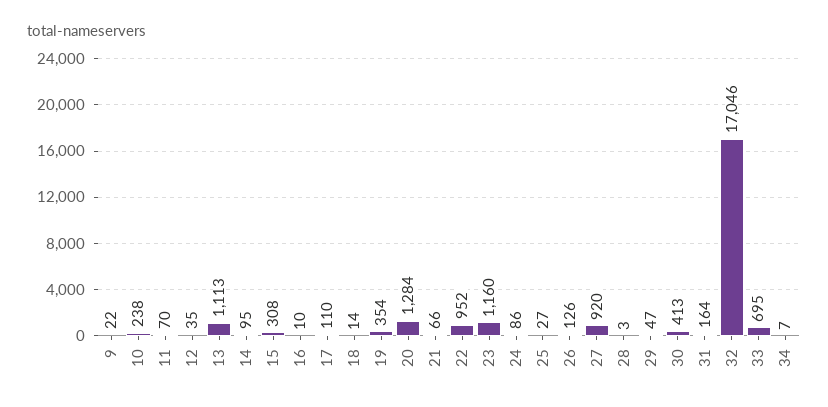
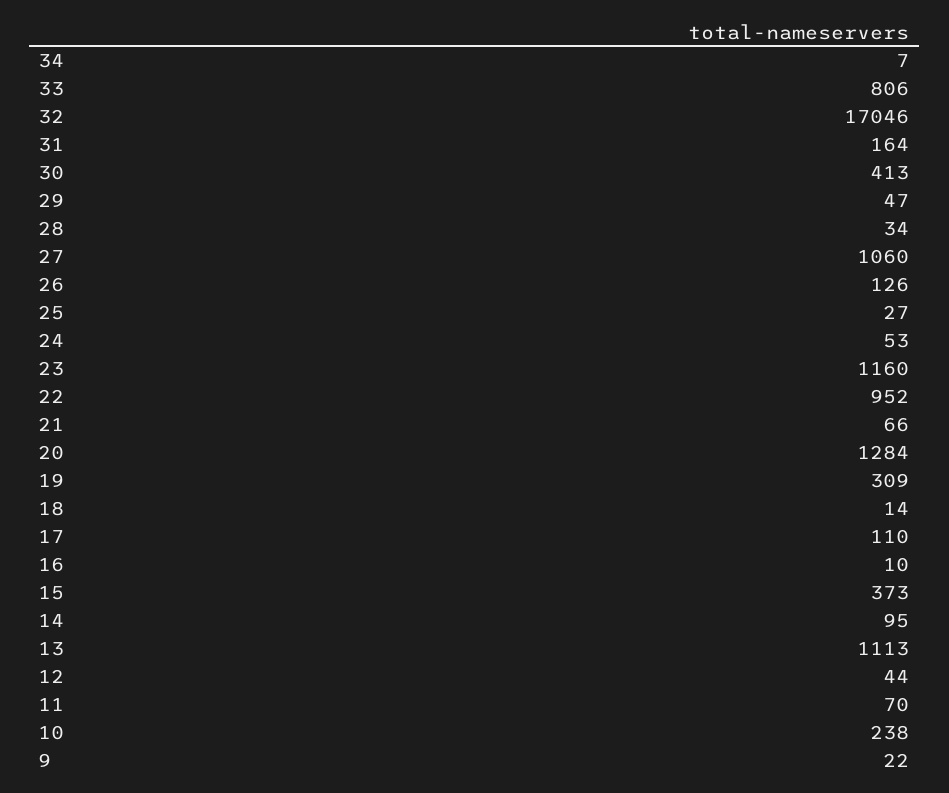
12: 35 -> 44
15: 308 -> 373
19: 354 -> 309
24: 86 -> 53
27: 920 -> 1060
28: 3 -> 34
33: 695 -> 806

